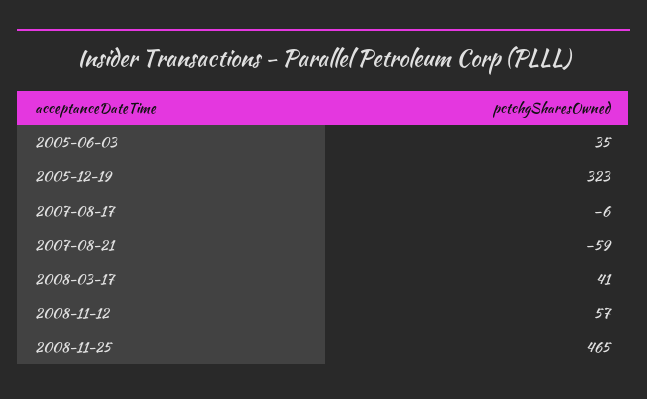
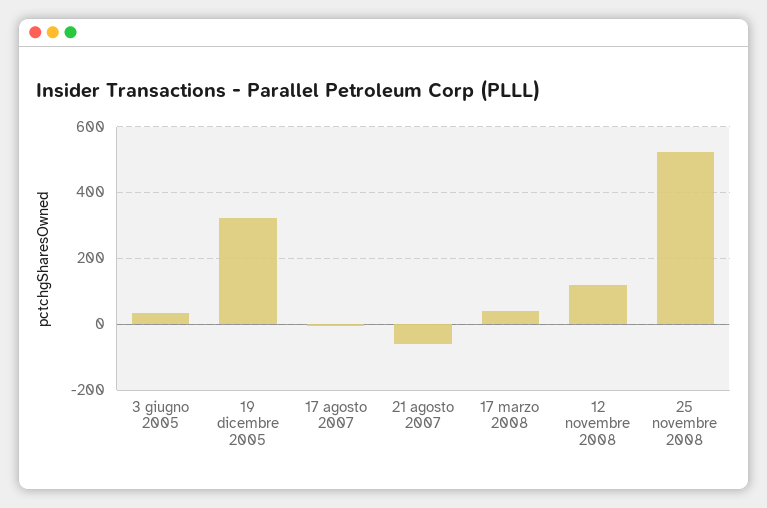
2008-11-12: 57 -> 120
2008-11-25: 465 -> 520

